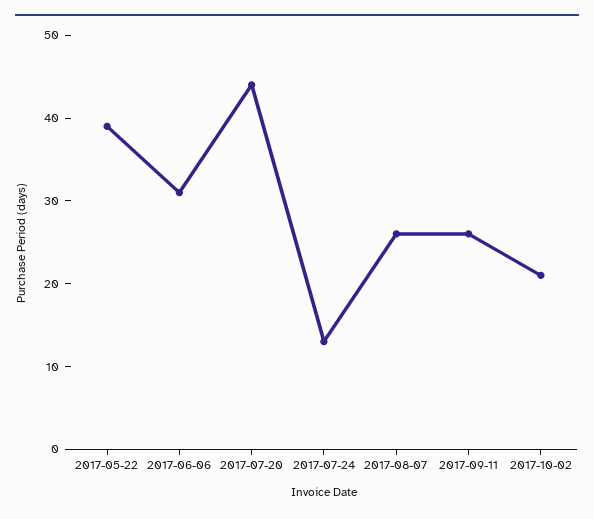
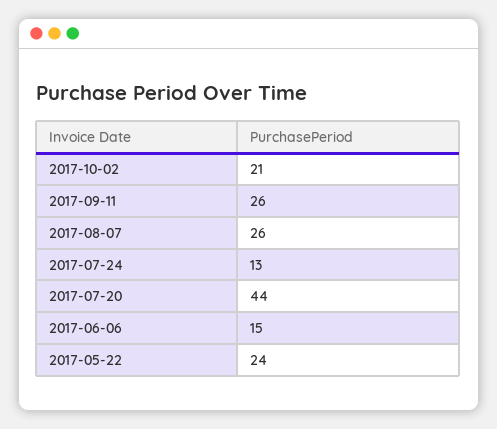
2017-05-22: 39 -> 24
2017-06-06: 31 -> 15

